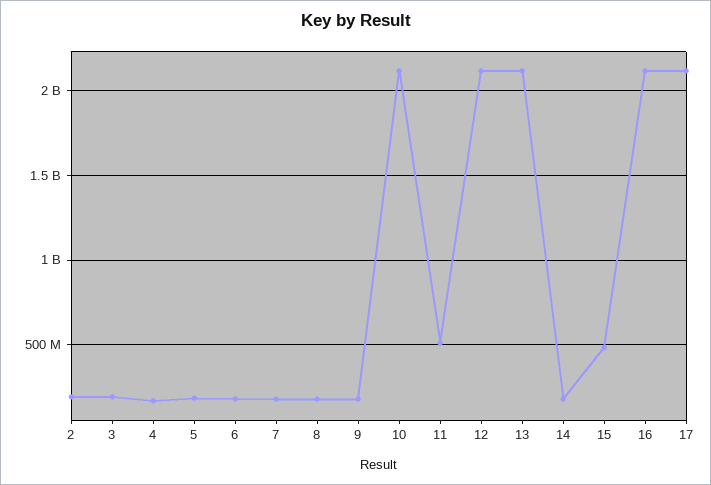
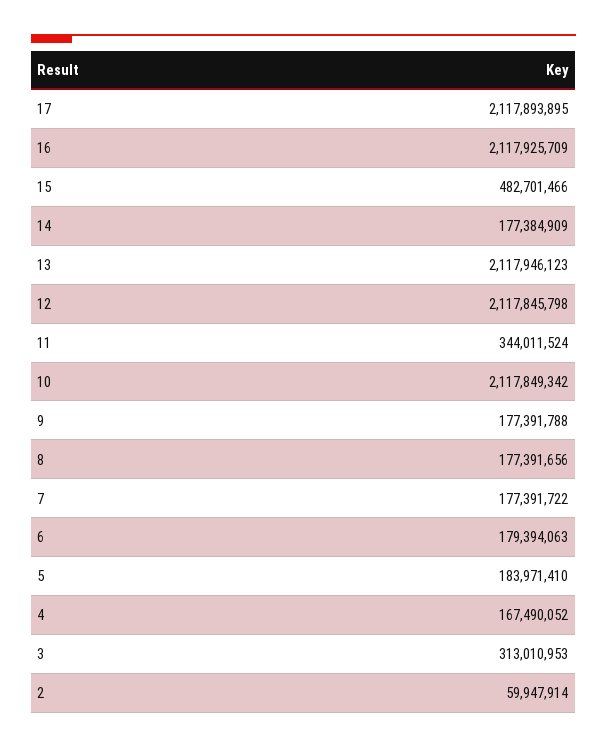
2: 200000000 -> 59947914
3: 200000000 -> 313010953
11: 500000000 -> 344011524

